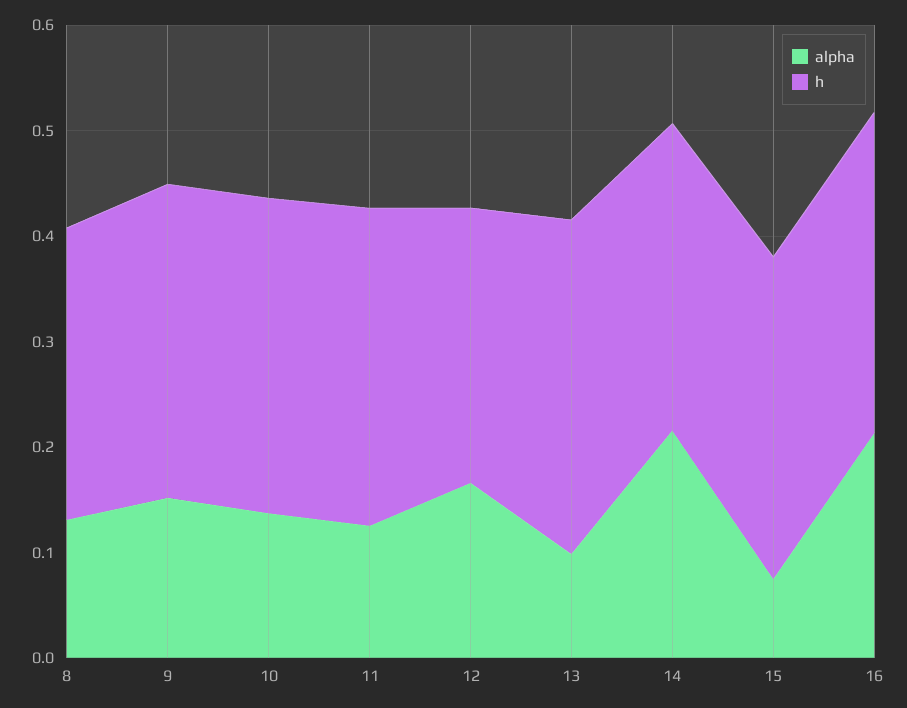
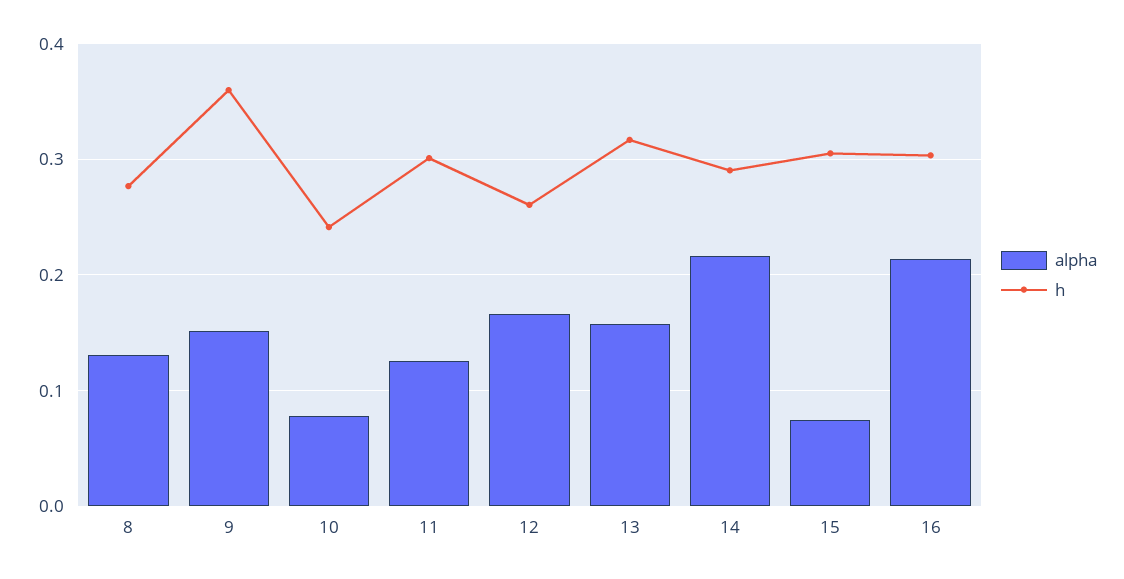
h, 9: 0.3 -> 0.36
alpha, 10: 0.14 -> 0.08
h, 10: 0.3 -> 0.24
alpha, 13: 0.1 -> 0.16

